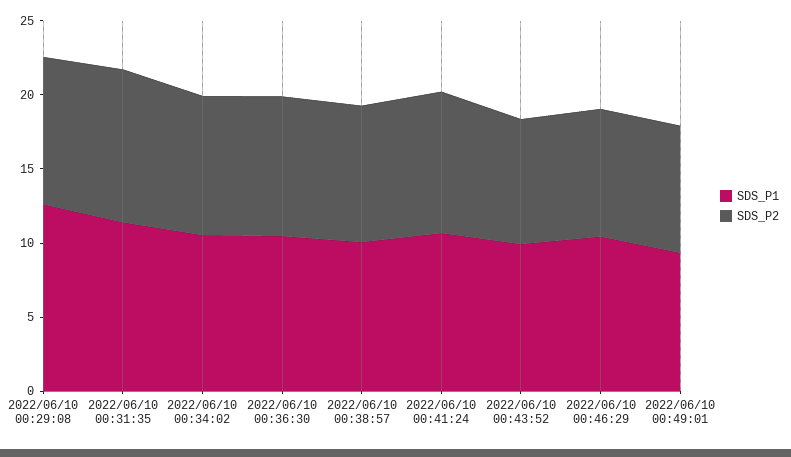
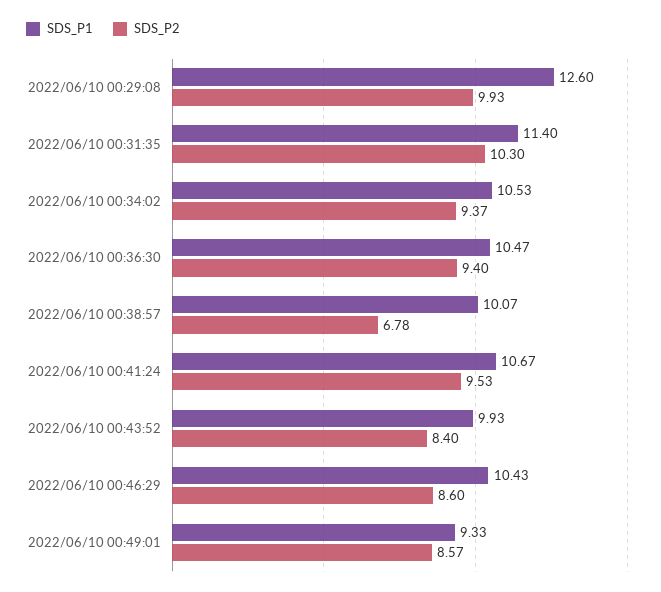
SDS_P2, 2022/06/10 00:38:57: 9 -> 6.78

